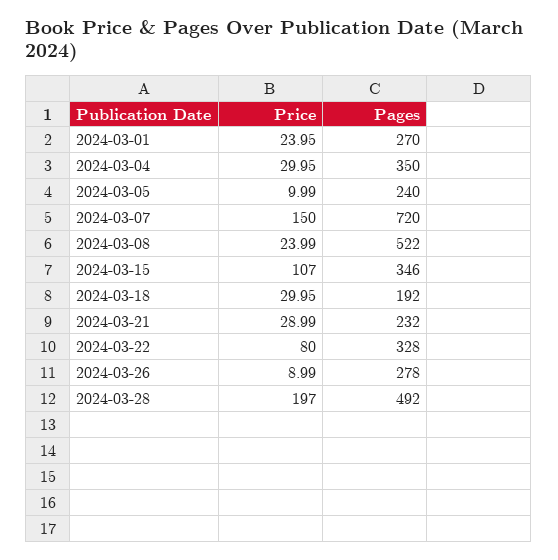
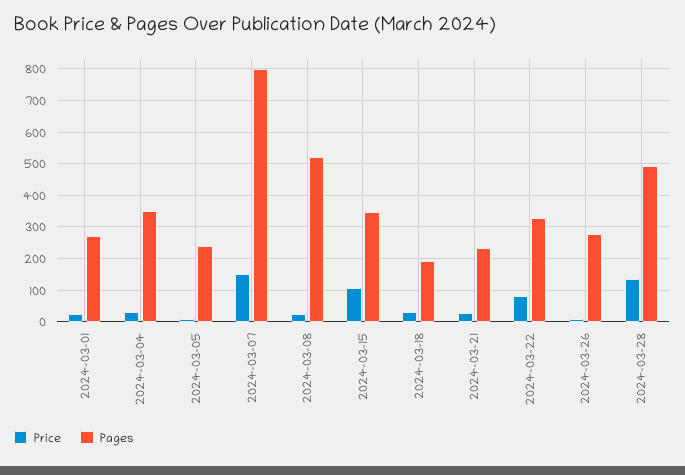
Pages, 2024-03-07: 720 -> 800
Price, 2024-03-28: 197 -> 140

